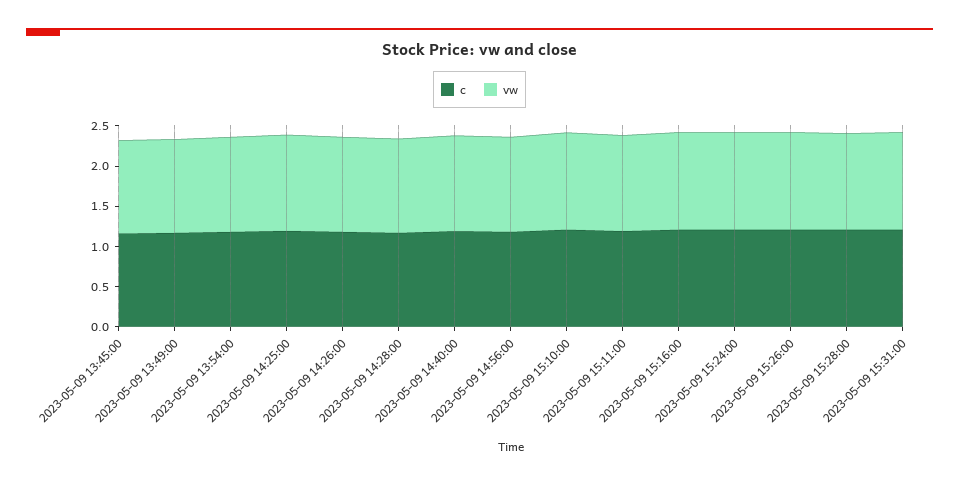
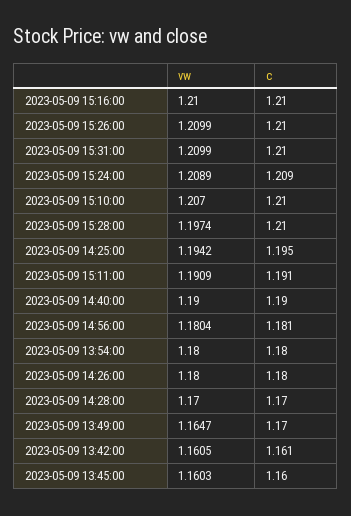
vw, 2023-05-09 13:42:00: none -> 1.1605
c, 2023-05-09 13:42:00: none -> 1.161

